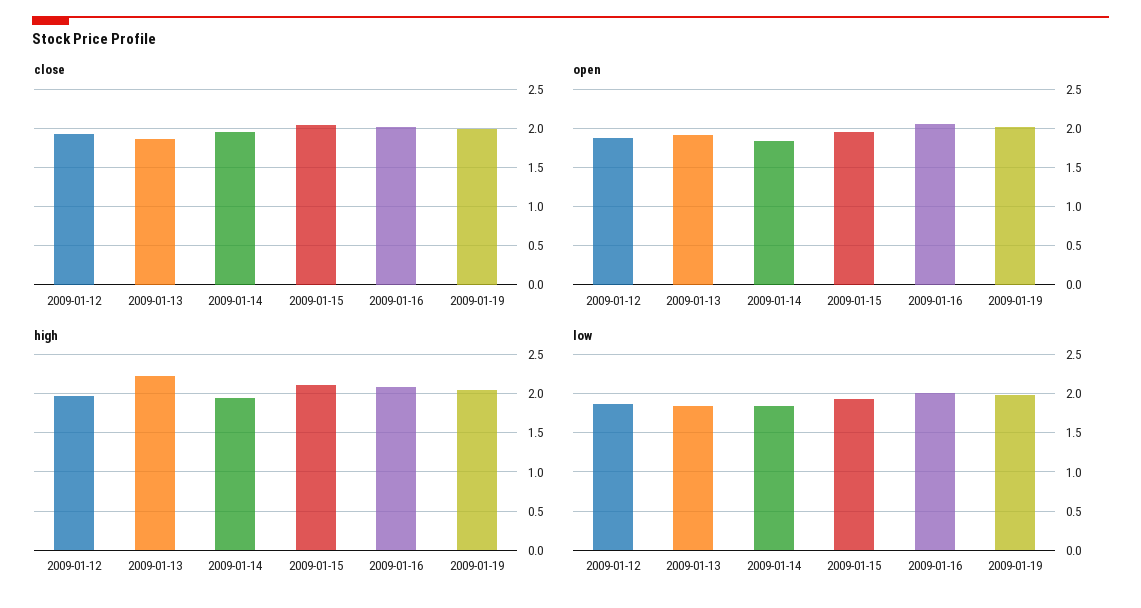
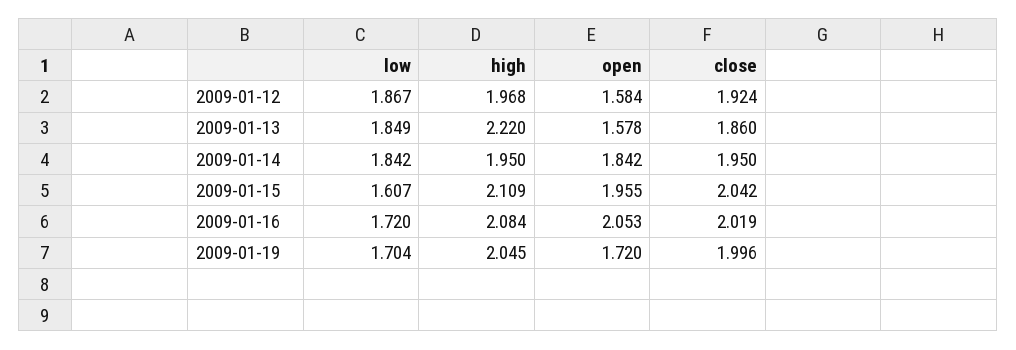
open, 2009-01-12: 1.9 -> 1.584
open, 2009-01-13: 1.9 -> 1.578
open, 2009-01-19: 2 -> 1.72
low, 2009-01-15: 1.9 -> 1.607
low, 2009-01-16: 2 -> 1.72
low, 2009-01-19: 2 -> 1.704

